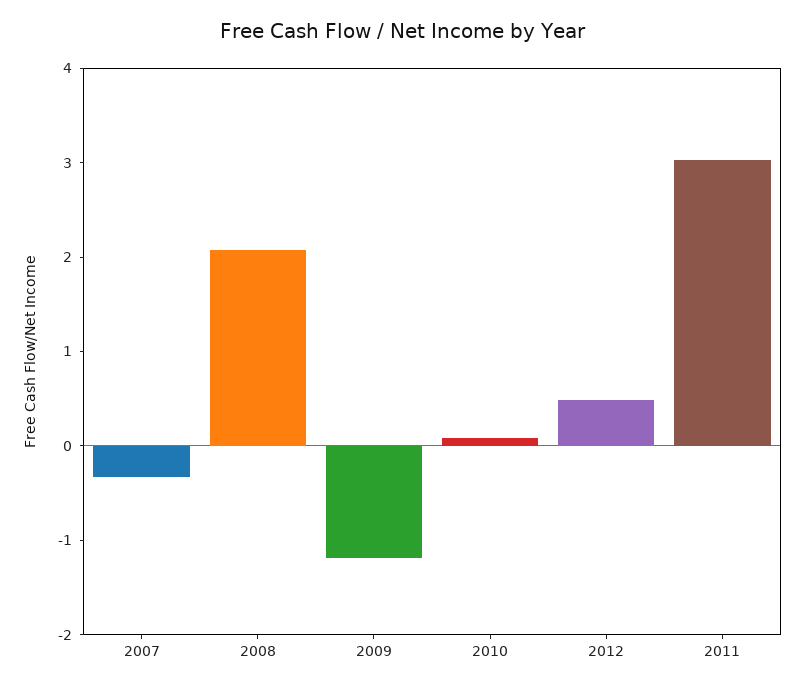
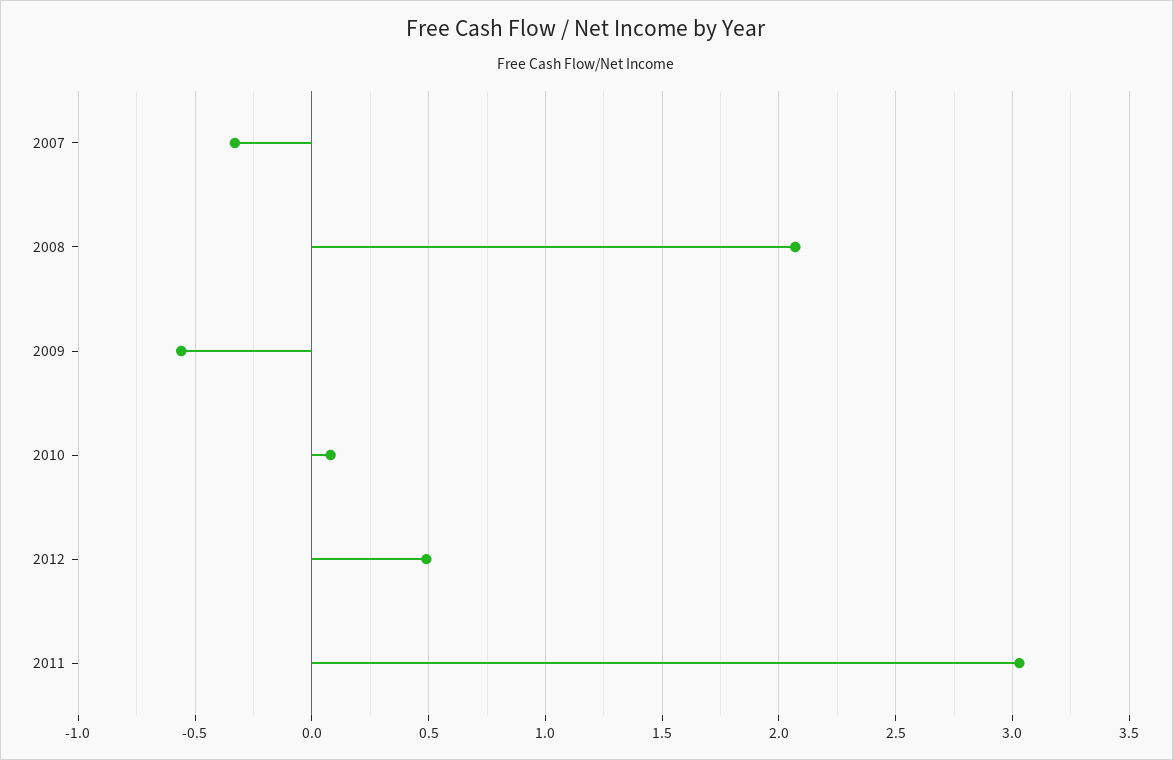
2009: -1.2 -> -0.55

